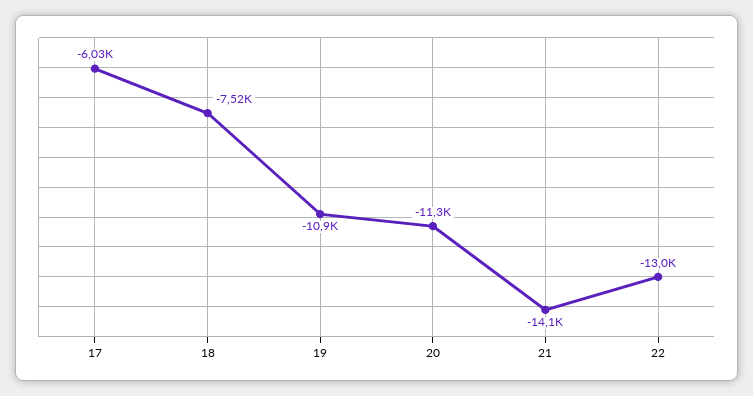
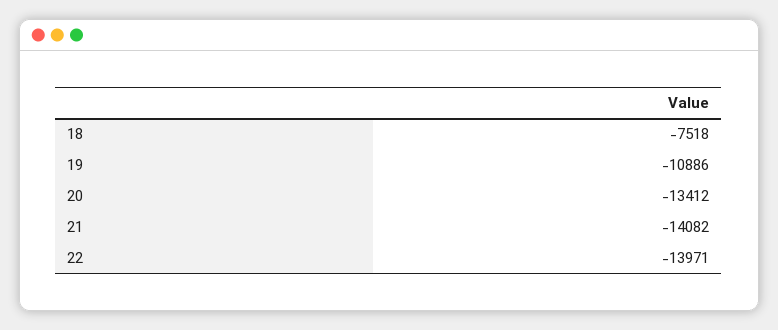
17: -6030 -> none
20: -11300 -> -13412
22: -13000 -> -13971

